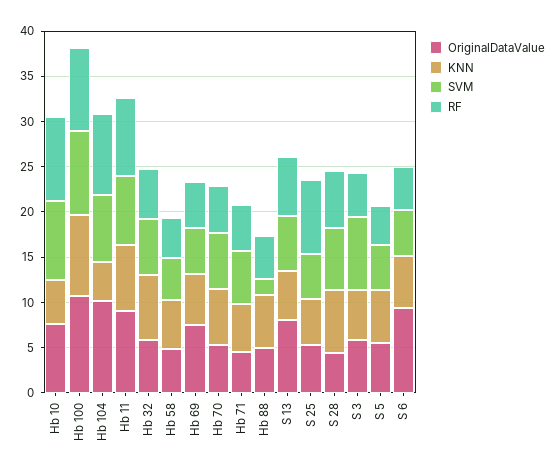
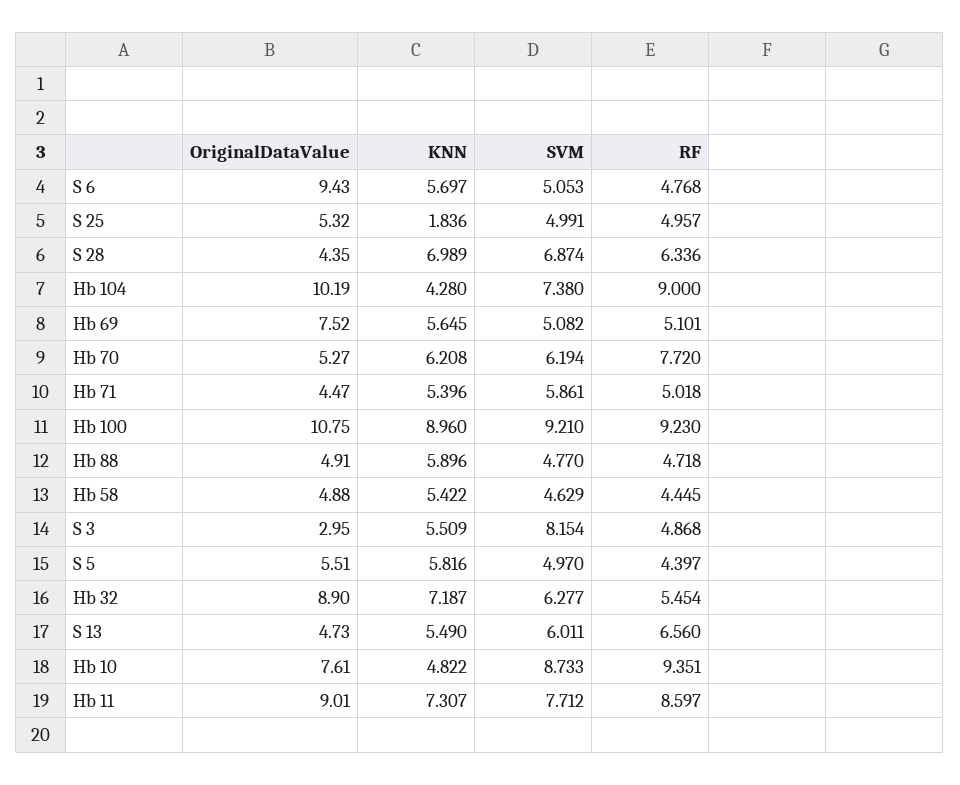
OriginalDataValue, Hb 32: 6 -> 8.9
RF, Hb 70: 5 -> 7.72
SVM, Hb 88: 2 -> 4.77
OriginalDataValue, S 13: 8 -> 4.73
KNN, S 25: 5 -> 1.836
RF, S 25: 8 -> 4.957
OriginalDataValue, S 3: 6 -> 2.95

